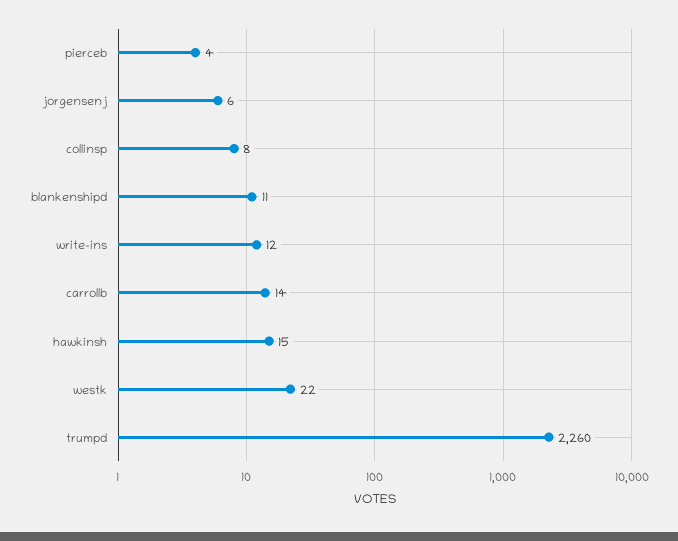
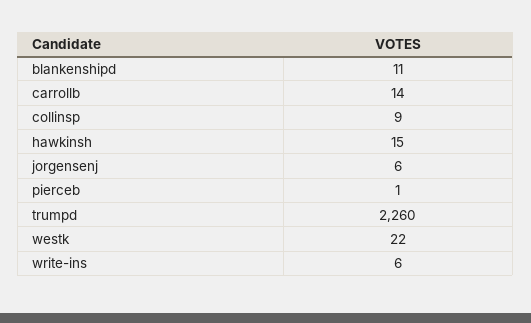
pierceb: 4 -> 1
collinsp: 8 -> 9
write-ins: 12 -> 6

